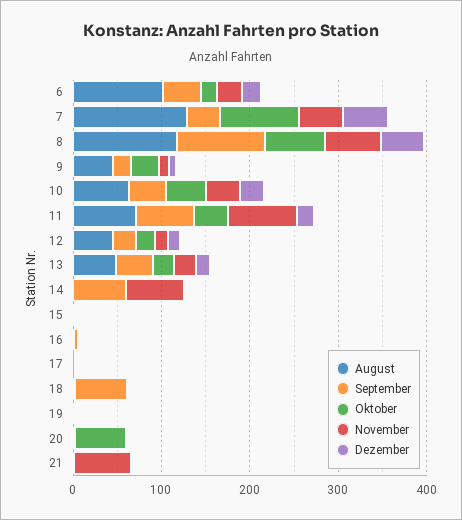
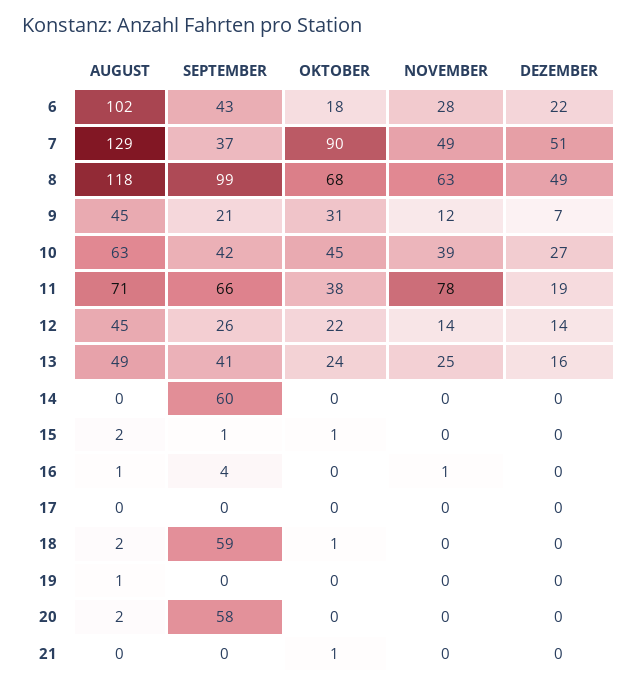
November, 14: 60 -> 0
September, 20: 0 -> 58
Oktober, 20: 60 -> 0
November, 21: 60 -> 0

